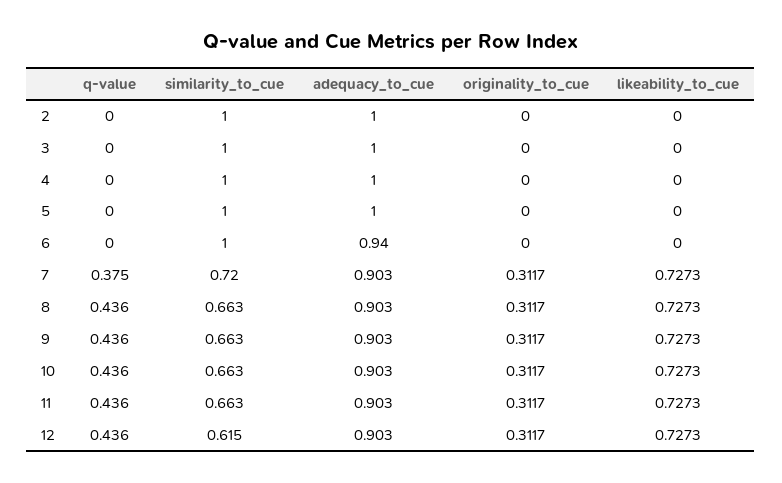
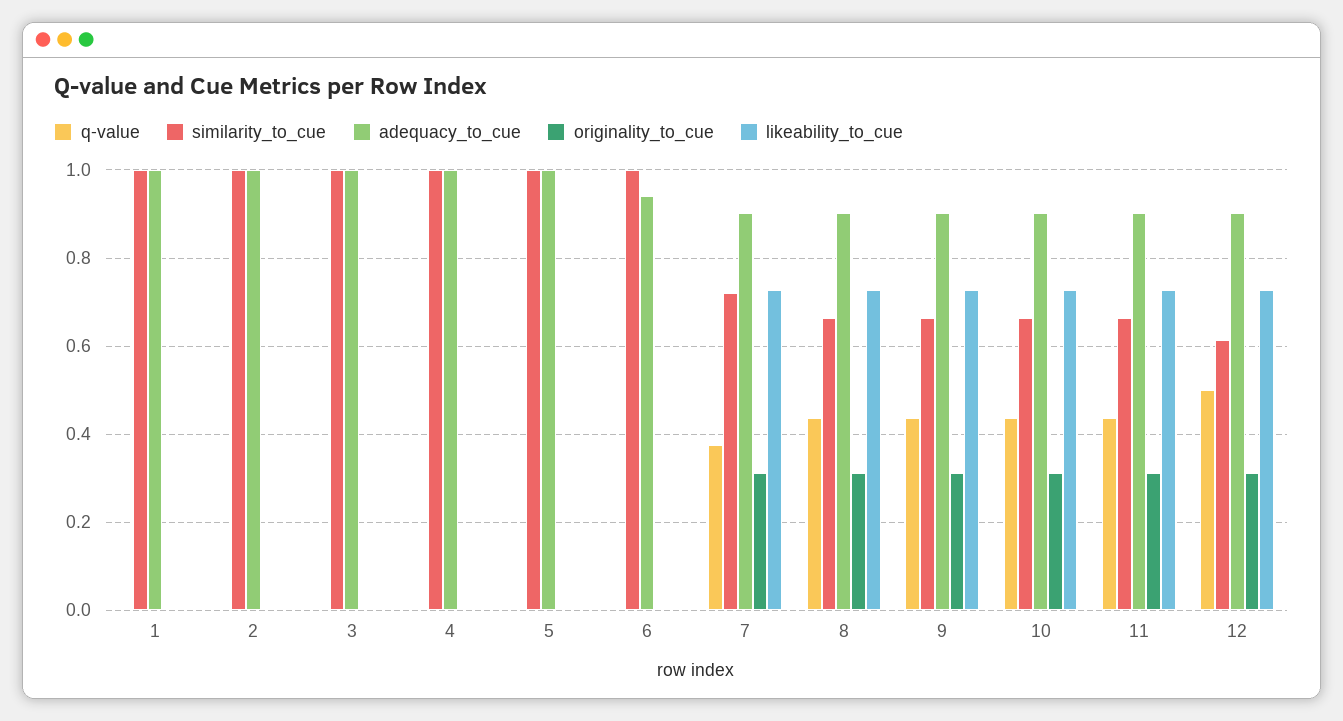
q-value, 12: 0.436 -> 0.5
q-value, 1: none -> 0
similarity_to_cue, 1: none -> 1
adequacy_to_cue, 1: none -> 1
originality_to_cue, 1: none -> 0
likeability_to_cue, 1: none -> 0

